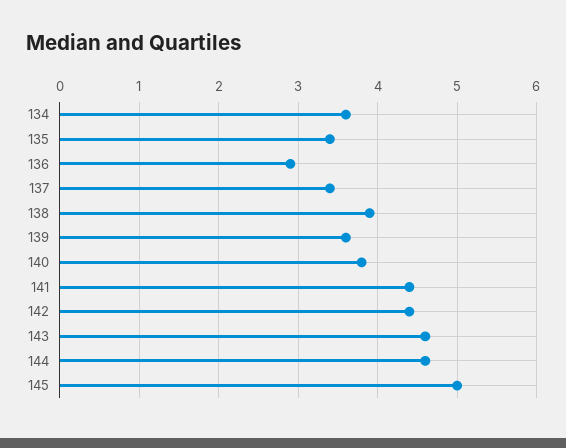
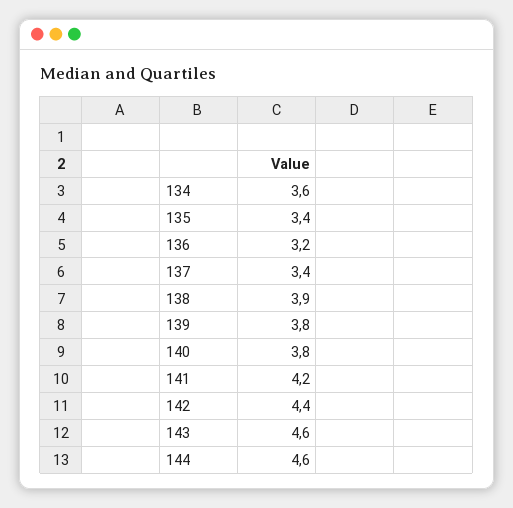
136: 2.9 -> 3.2
139: 3.6 -> 3.8
141: 4.4 -> 4.2
145: 5 -> none

